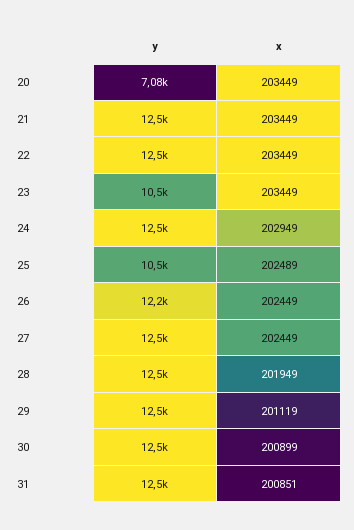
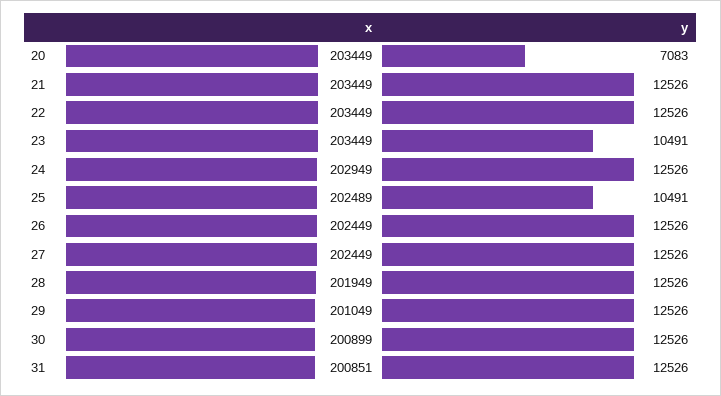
y, 26: 12200 -> 12526
x, 29: 201119 -> 201049

